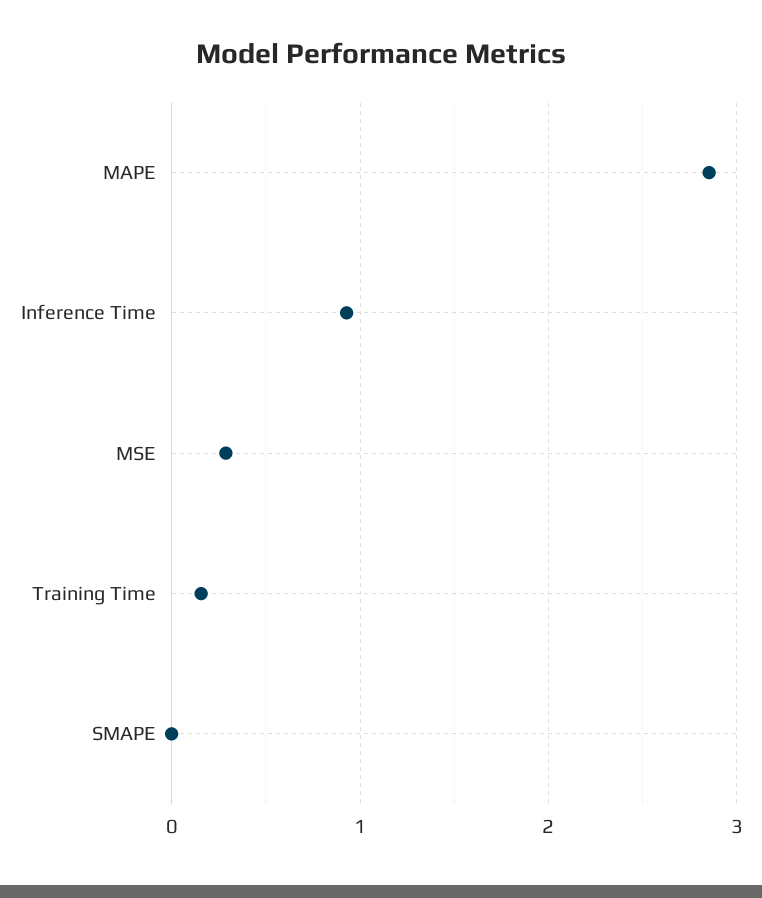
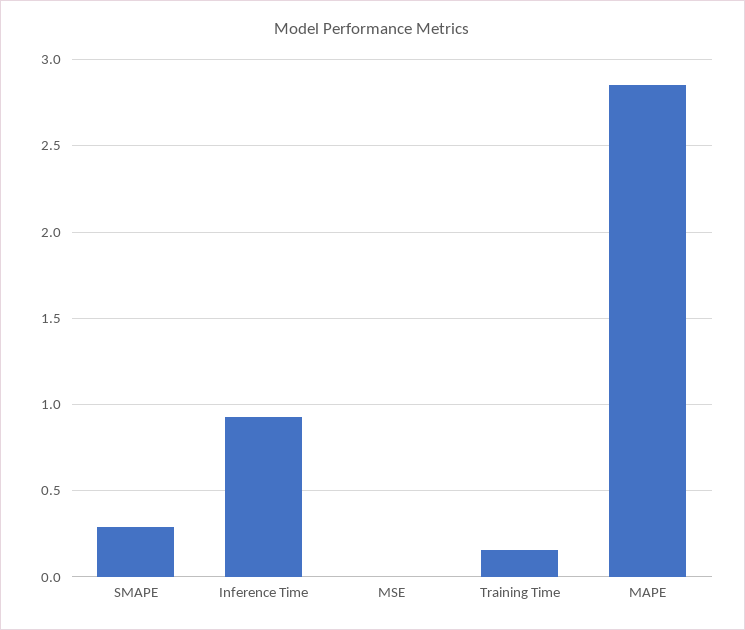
MSE: 0.3 -> 0
SMAPE: 0 -> 0.3

